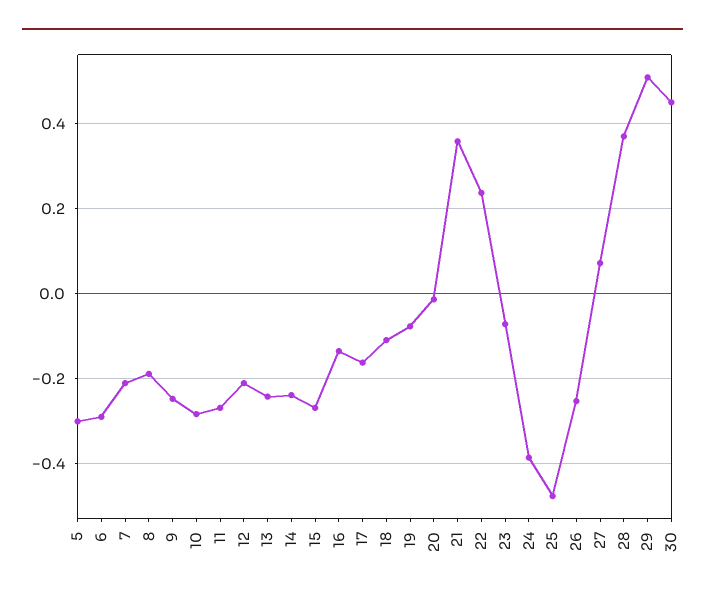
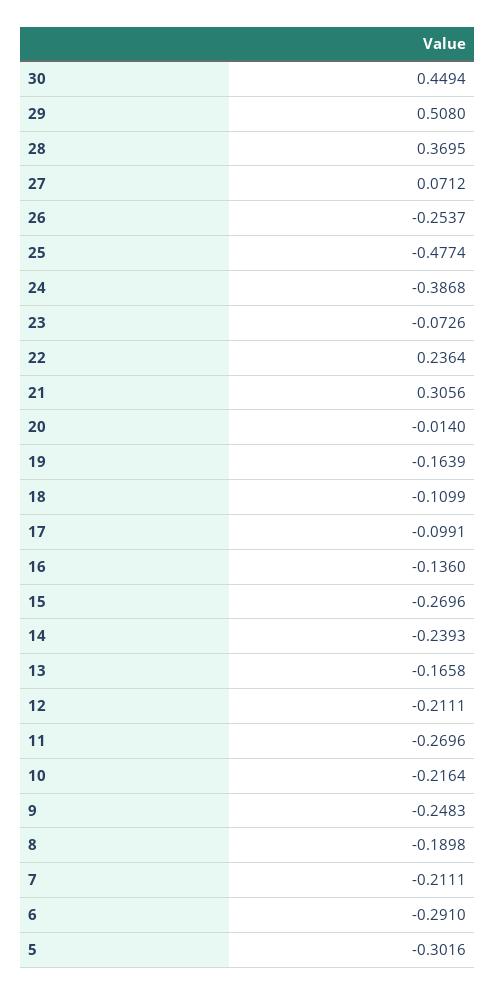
10: -0.28 -> -0.2164
13: -0.24 -> -0.1658
17: -0.16 -> -0.0991
19: -0.08 -> -0.1639
21: 0.36 -> 0.3056

